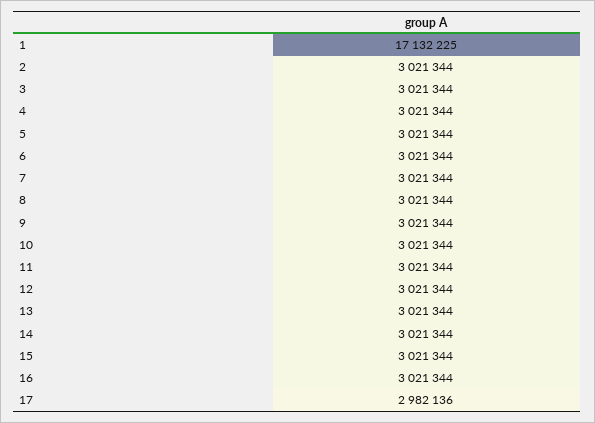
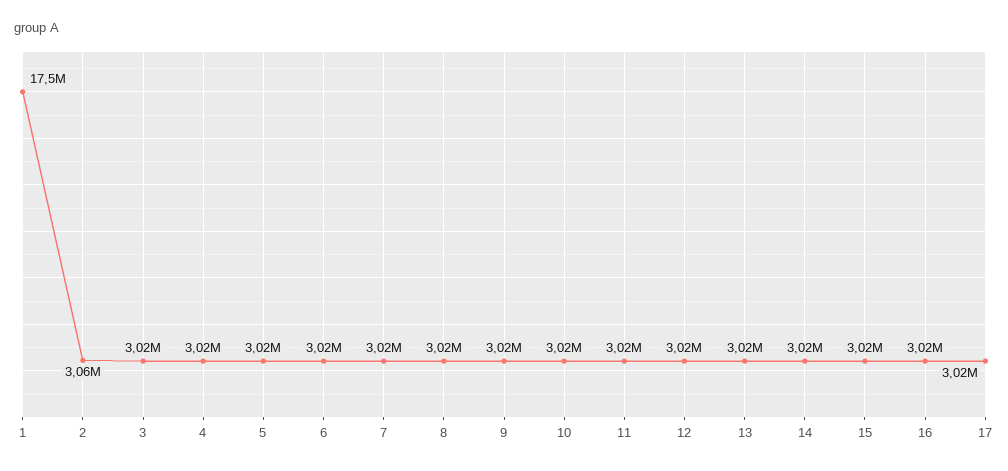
1: 17132225 -> 17500000
2: 3021344 -> 3060000
17: 2982136 -> 3020000

